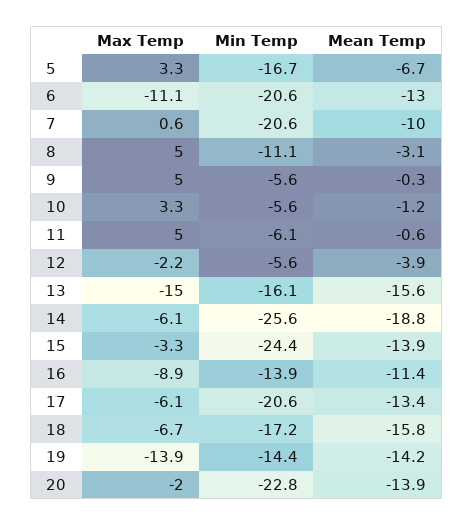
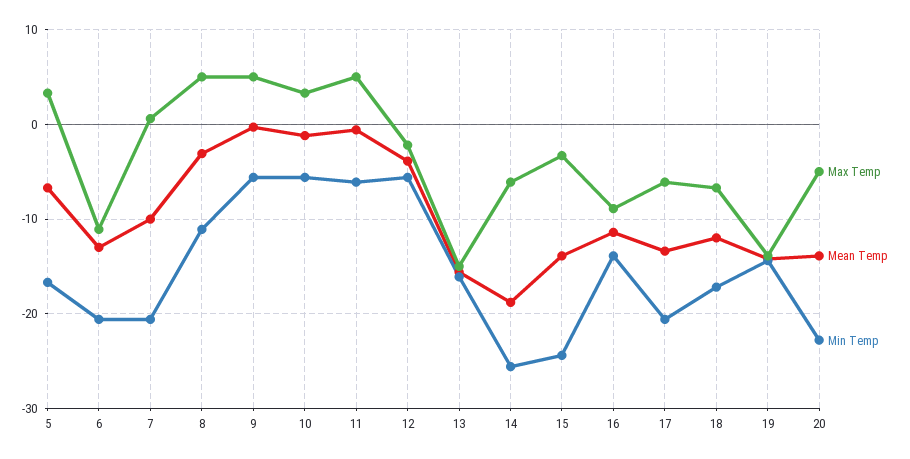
Mean Temp, 18: -15.8 -> -12
Max Temp, 20: -2 -> -5

